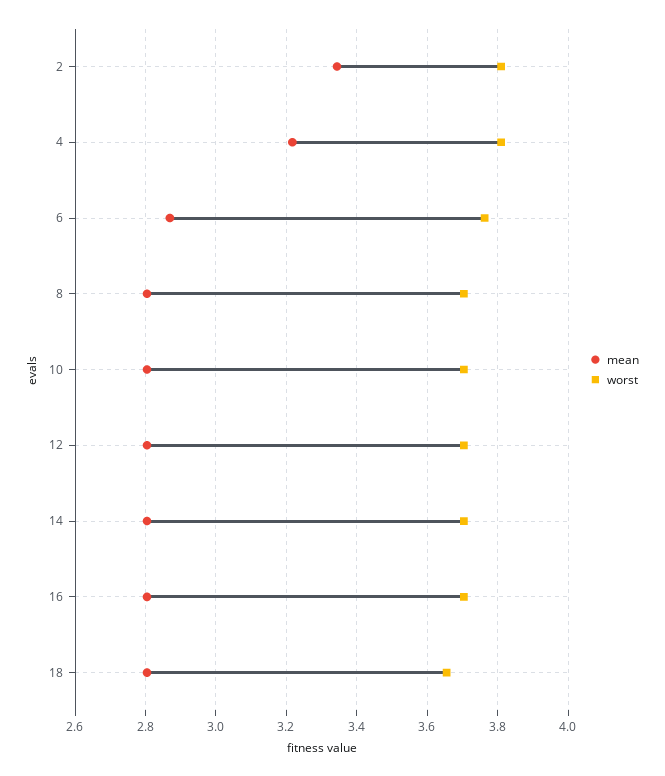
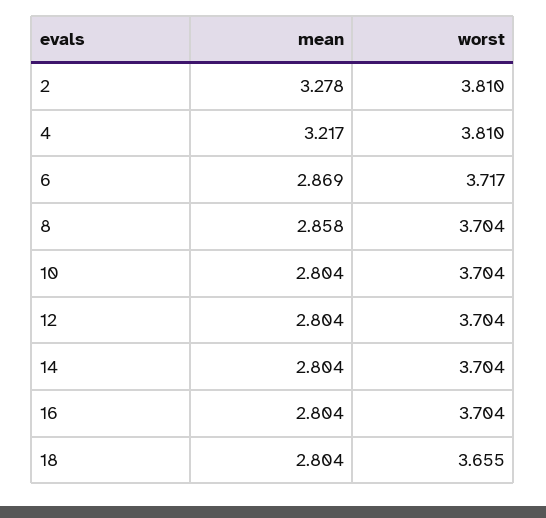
mean, 2: 3.34 -> 3.278
worst, 6: 3.76 -> 3.717
mean, 8: 2.8 -> 2.858

